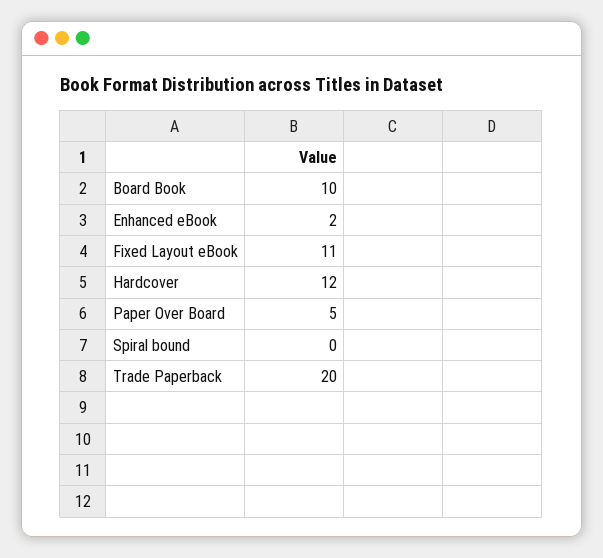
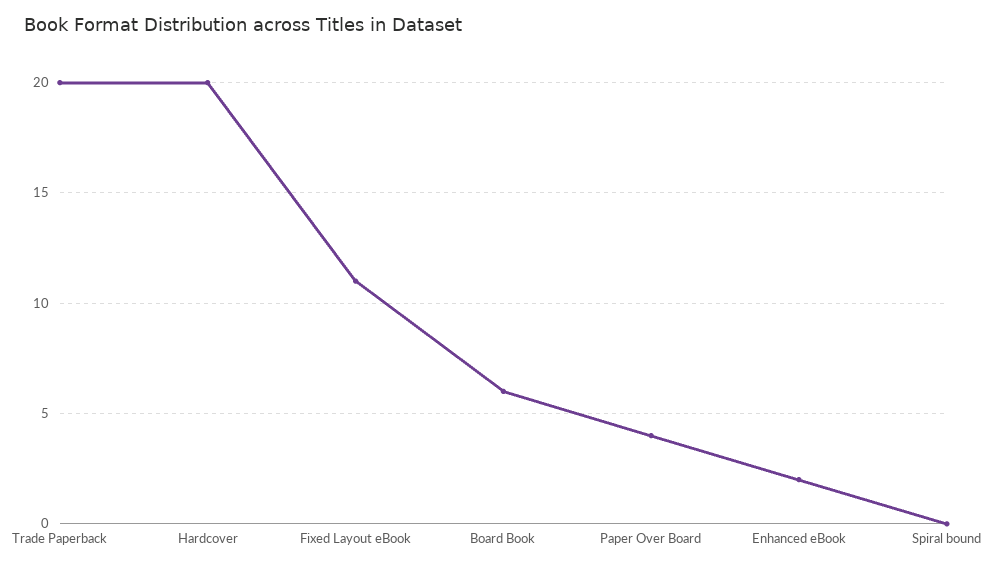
Board Book: 10 -> 6
Hardcover: 12 -> 20
Paper Over Board: 5 -> 4

